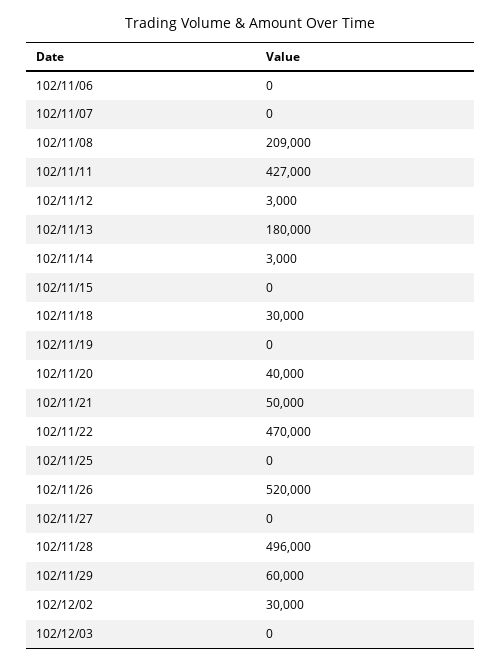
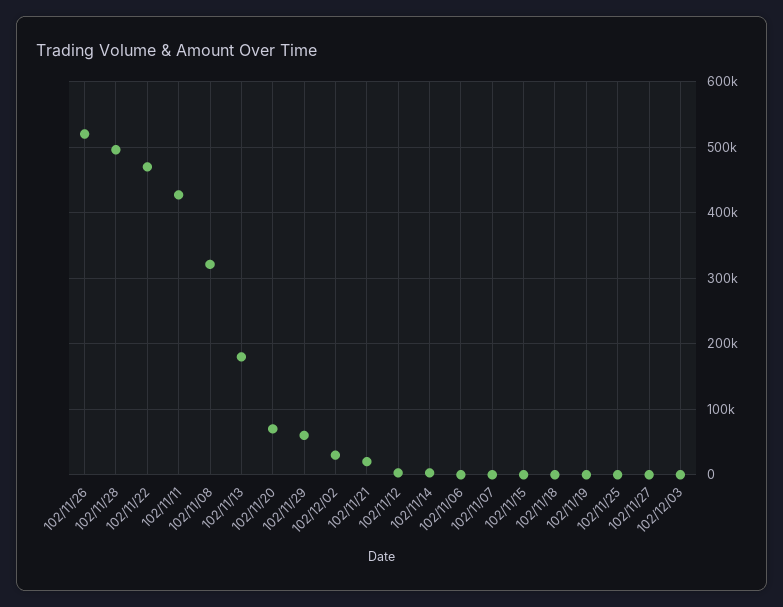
102/11/08: 209000 -> 320000
102/11/18: 30000 -> 0
102/11/20: 40000 -> 70000
102/11/21: 50000 -> 20000

